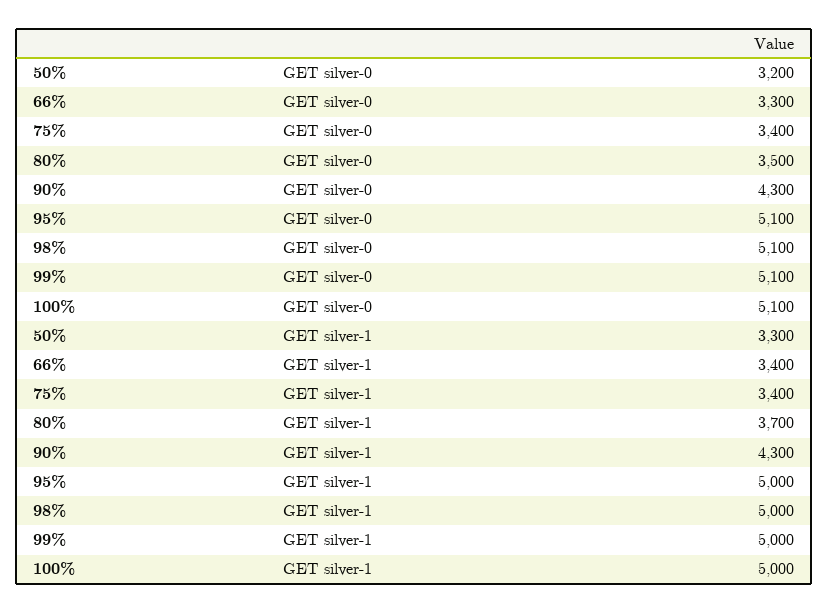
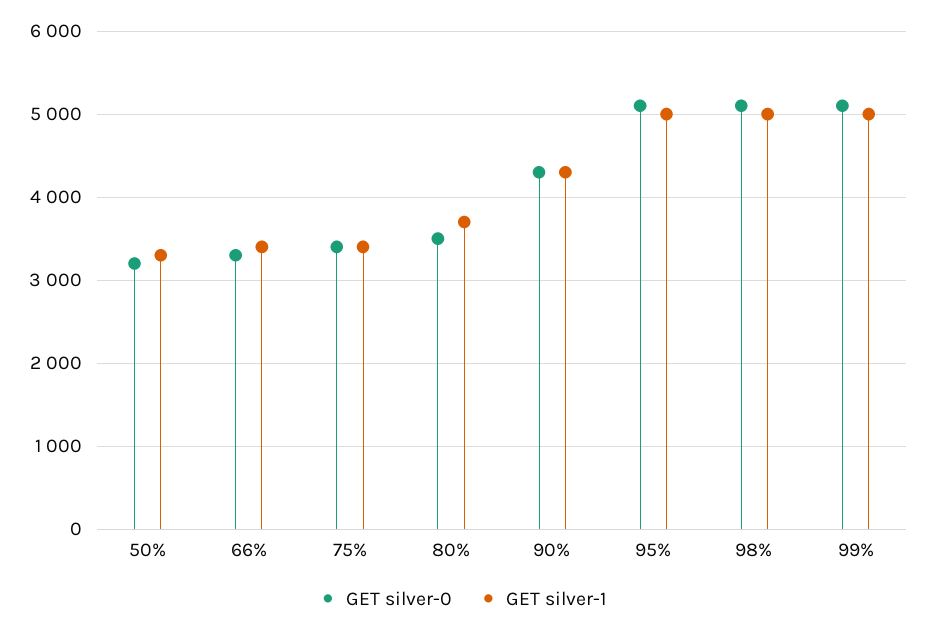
GET silver-0, 100%: 5100 -> none
GET silver-1, 100%: 5000 -> none

